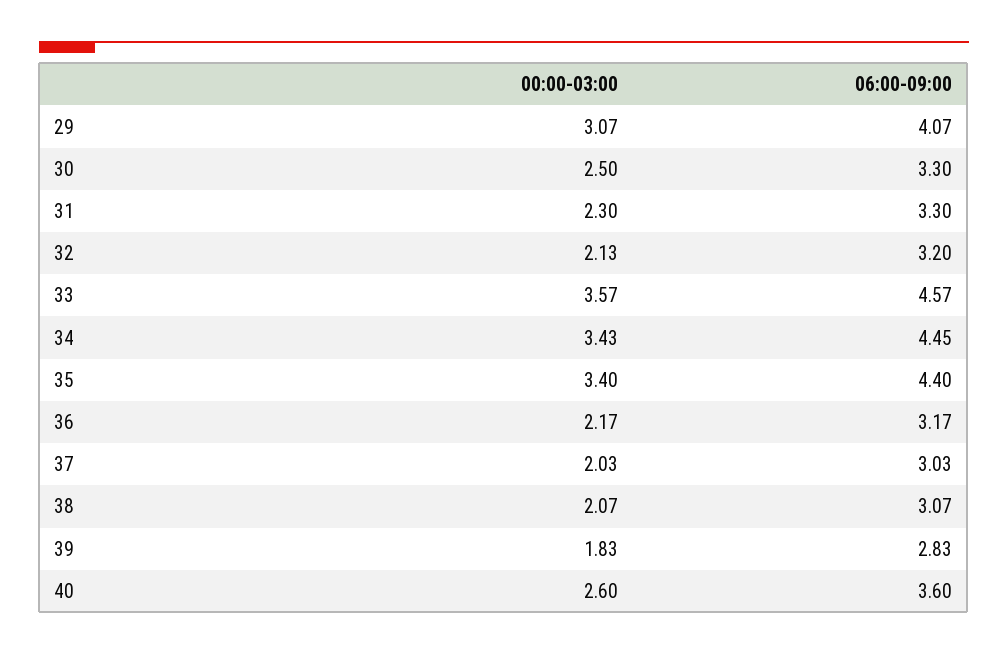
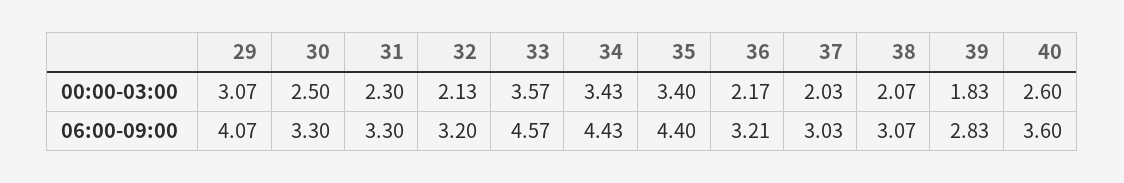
06:00-09:00, 34: 4.45 -> 4.43
06:00-09:00, 36: 3.17 -> 3.21

